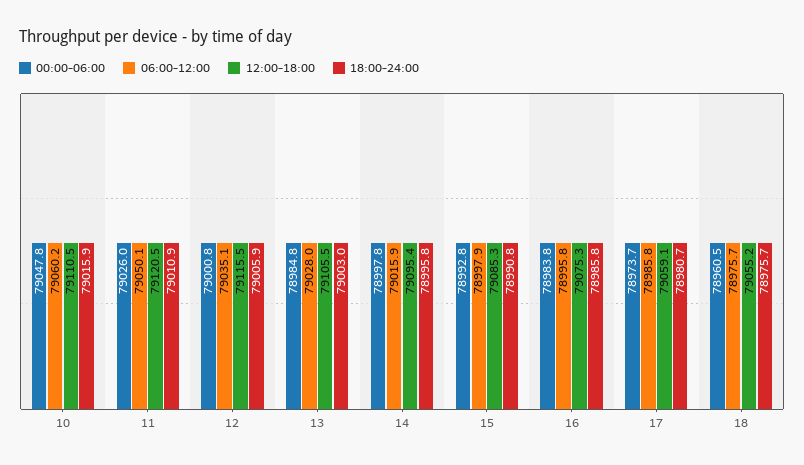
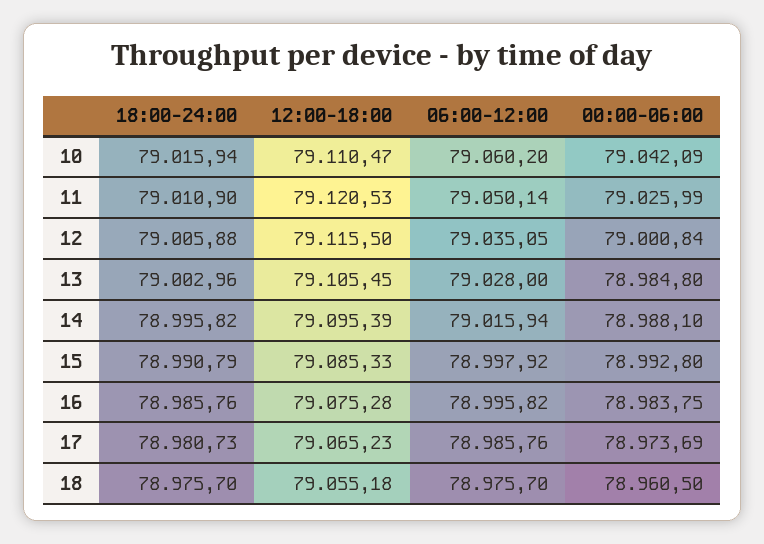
00:00-06:00, 10: 79047.8 -> 79042.09
00:00-06:00, 14: 78997.8 -> 78988.1
12:00-18:00, 17: 79059.1 -> 79065.23

